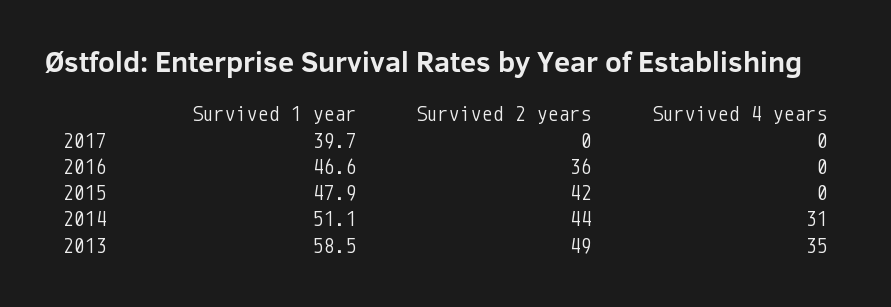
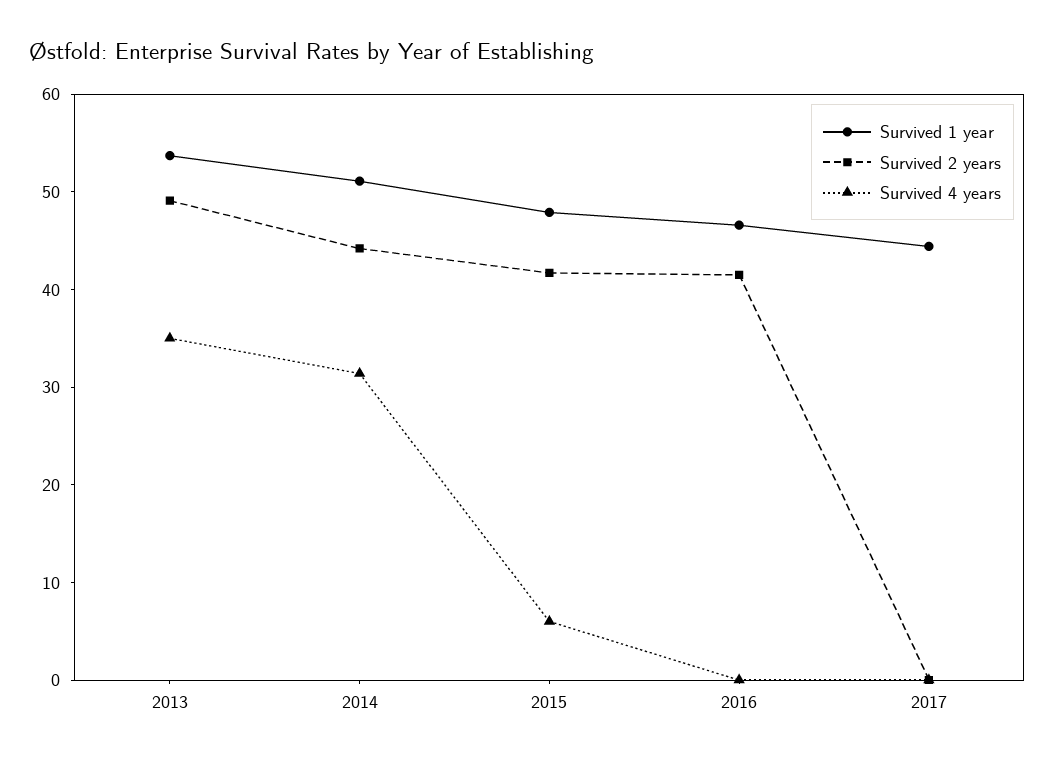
Survived 1 year, 2017: 39.7 -> 44
Survived 2 years, 2016: 36 -> 42
Survived 4 years, 2015: 0 -> 6
Survived 1 year, 2013: 58.5 -> 54

